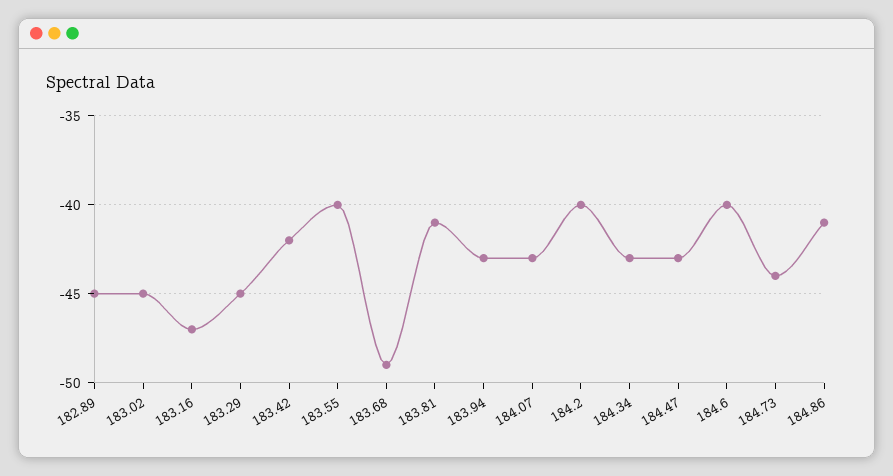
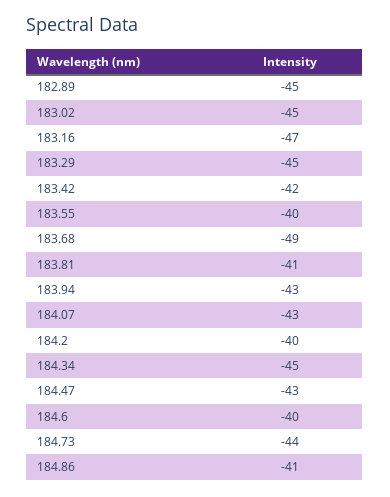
184.34: -43 -> -45

